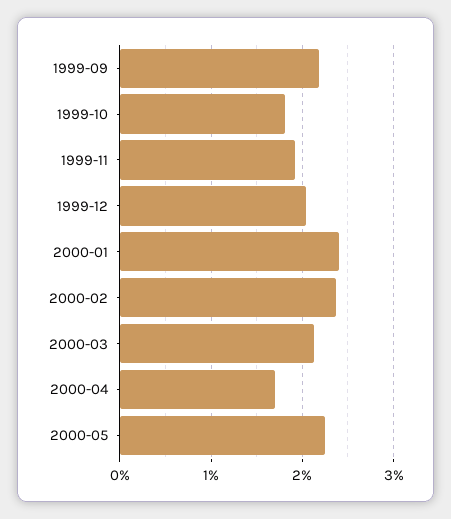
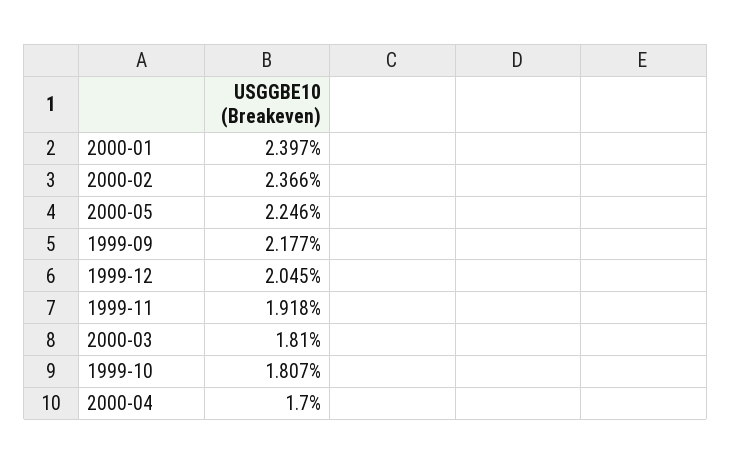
2000-03: 2.1 -> 1.81

